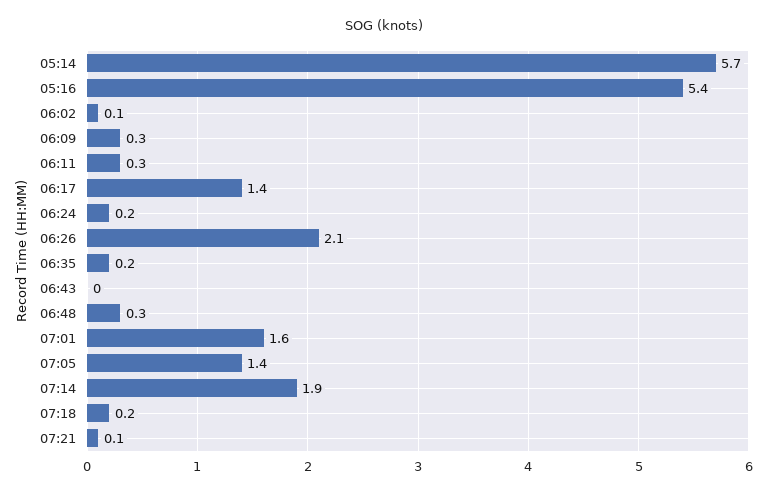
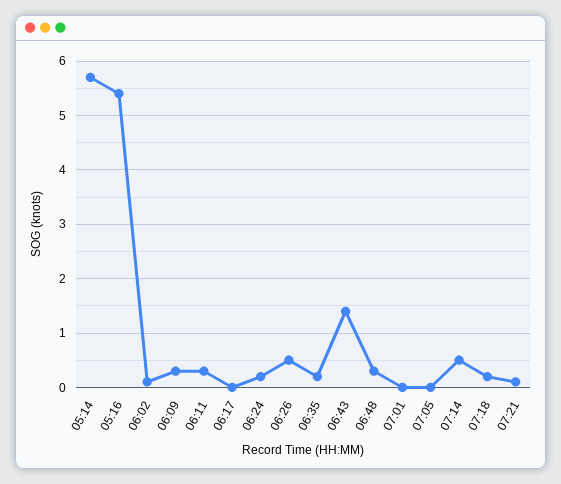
06:17: 1.4 -> 0
06:26: 2.1 -> 0.5
06:43: 0 -> 1.5
07:01: 1.6 -> 0
07:05: 1.4 -> 0
07:14: 1.9 -> 0.5

